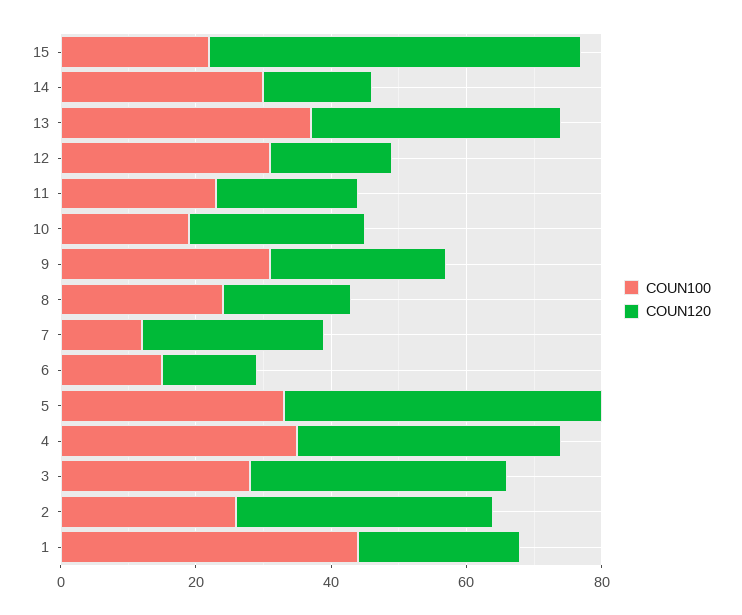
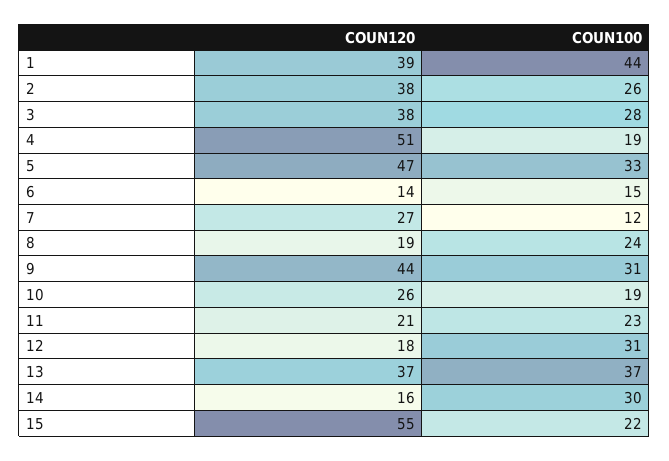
COUN120, 9: 25 -> 44
COUN100, 4: 35 -> 19
COUN120, 4: 40 -> 51
COUN120, 1: 25 -> 39

